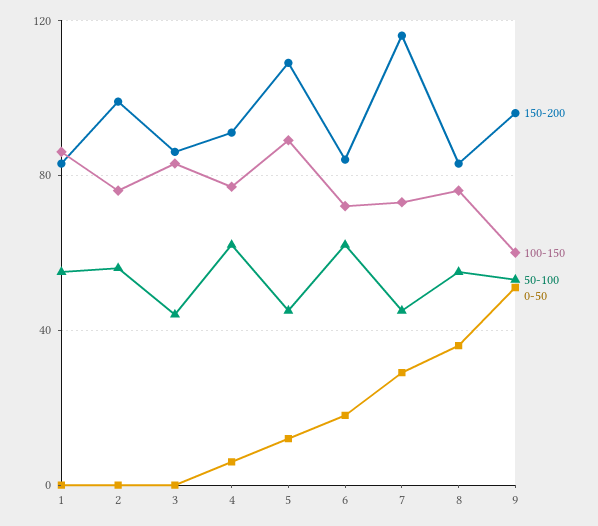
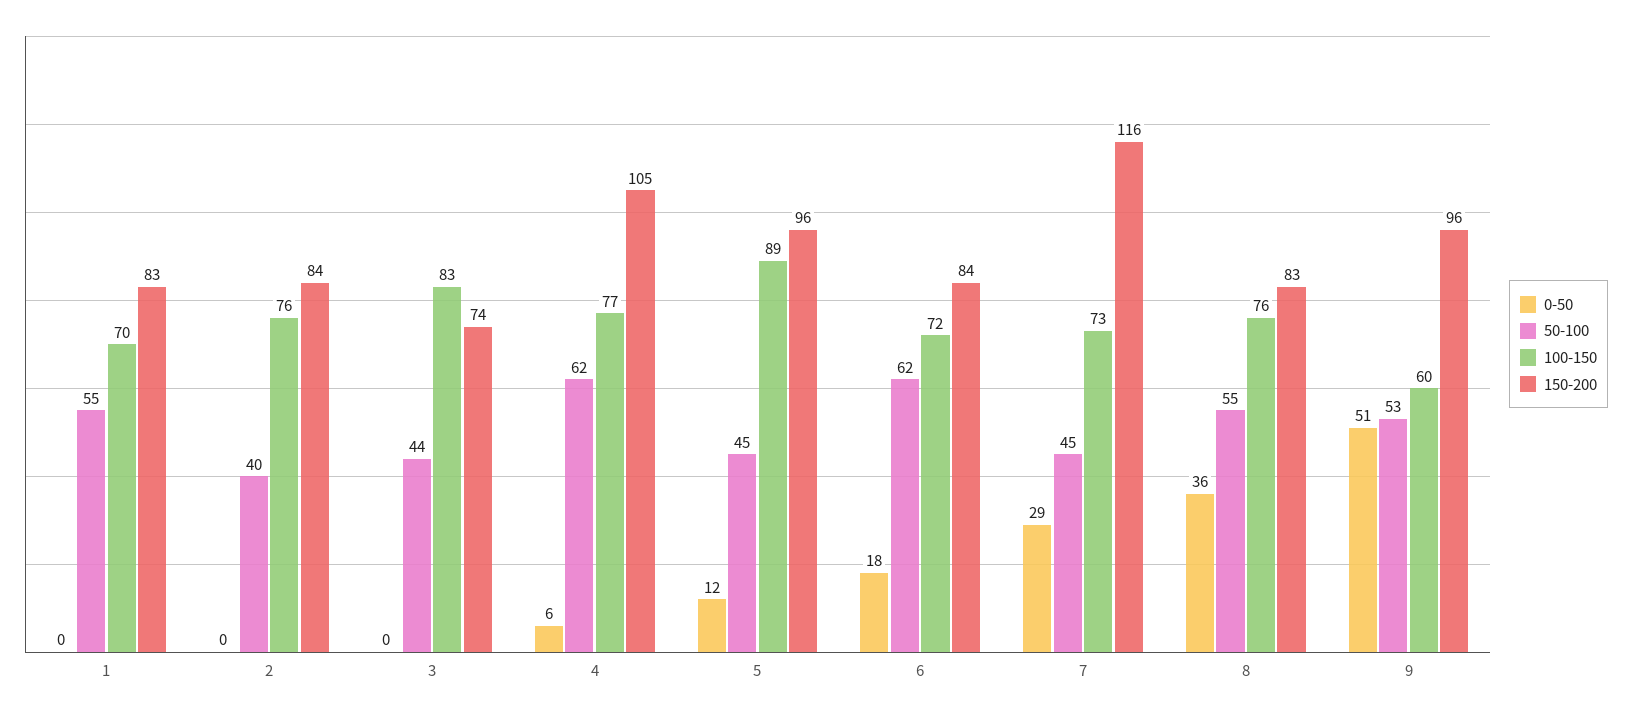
100-150, 1: 85 -> 70
150-200, 2: 100 -> 84
50-100, 2: 55 -> 40
150-200, 3: 85 -> 74
150-200, 4: 90 -> 105
150-200, 5: 110 -> 96

